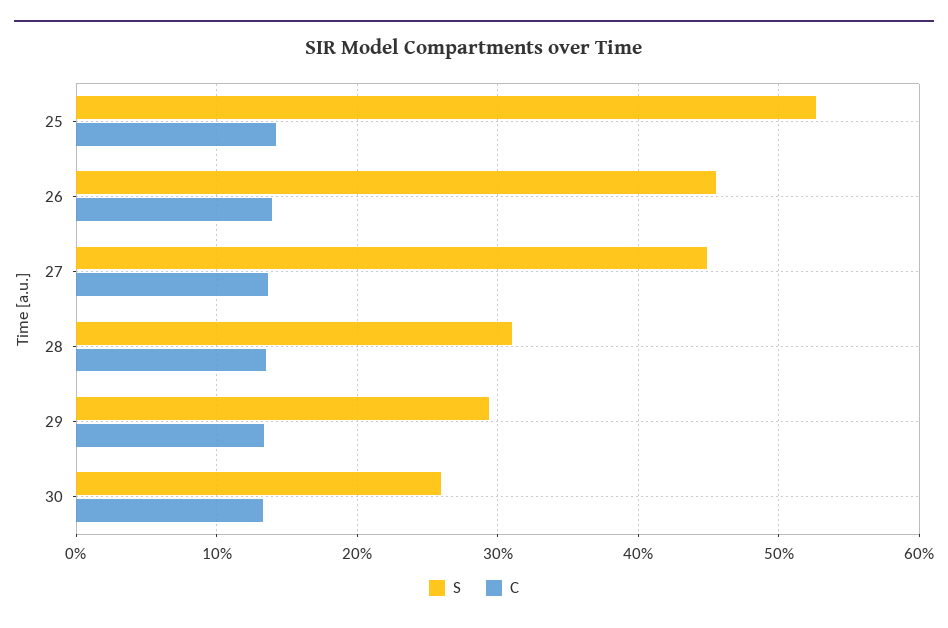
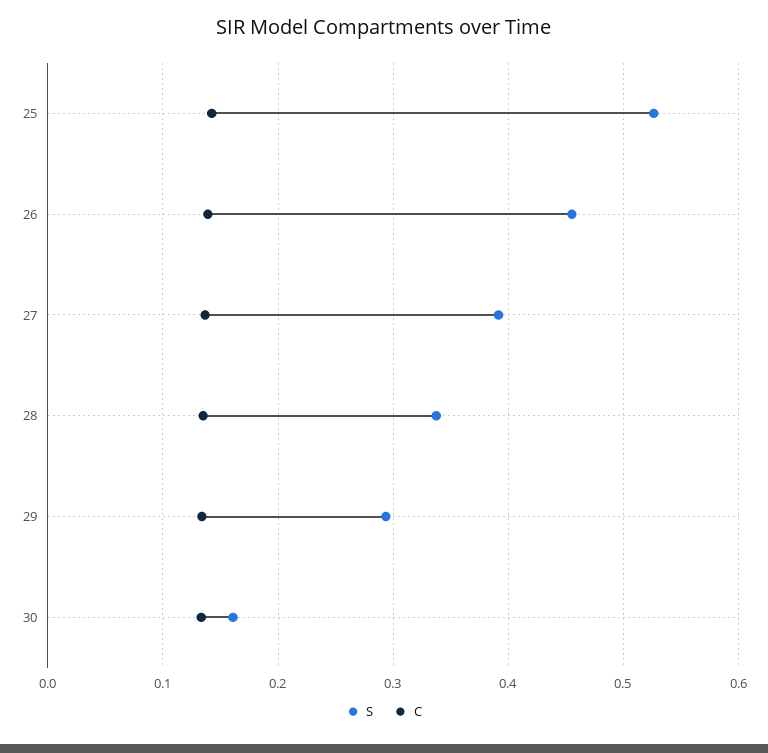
S, 27: 0.45 -> 0.39
S, 28: 0.31 -> 0.34
S, 30: 0.26 -> 0.16

